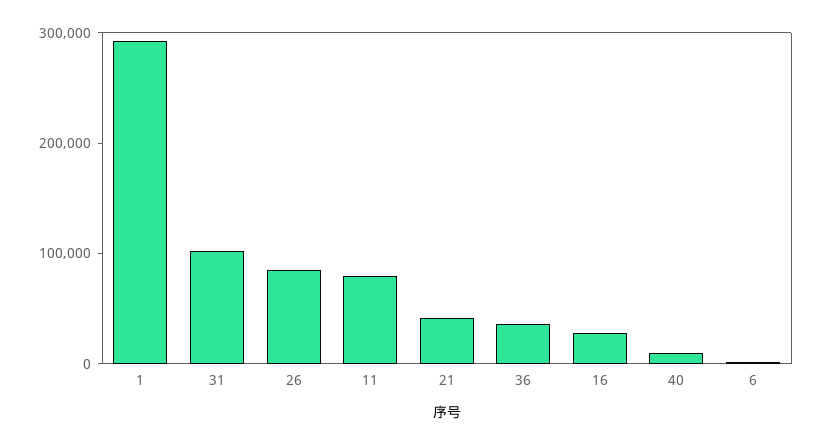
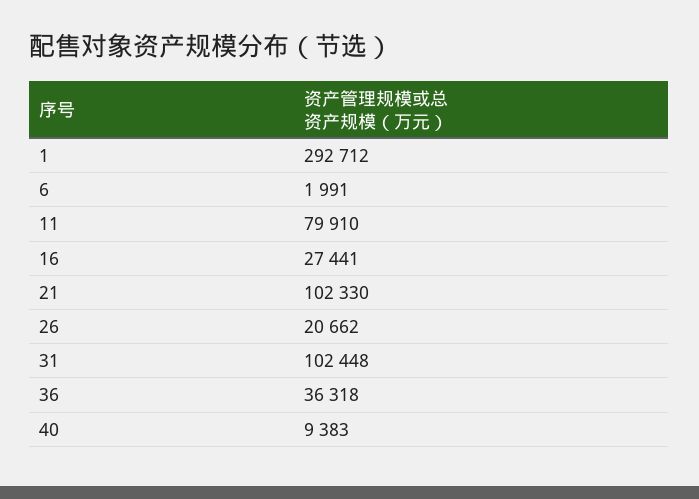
26: 80000 -> 20662
21: 40000 -> 102330

